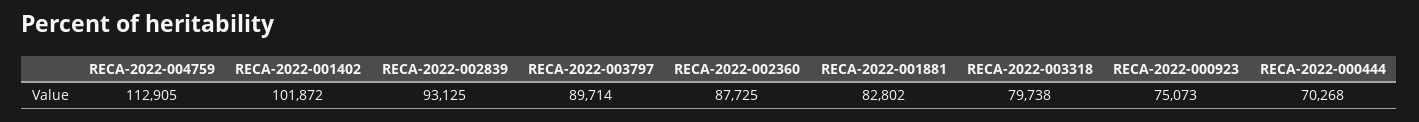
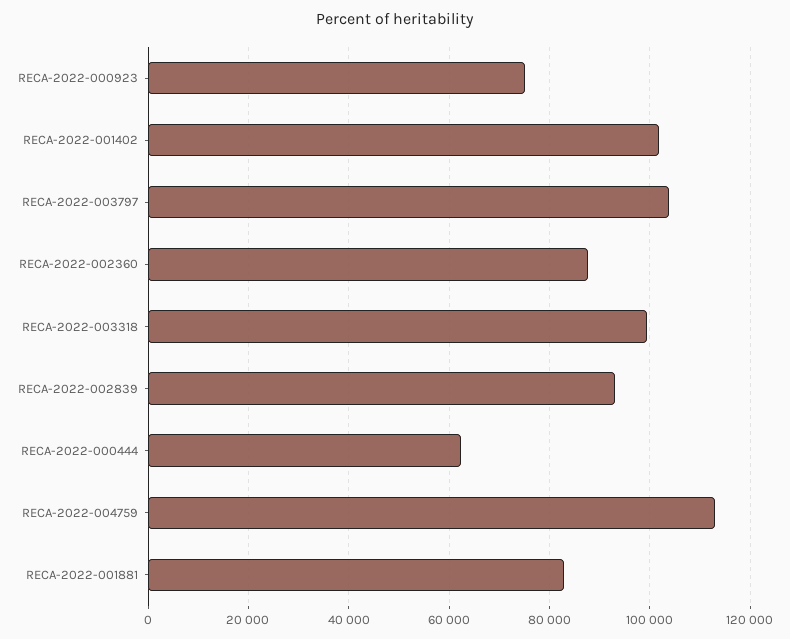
RECA-2022-003797: 89714 -> 104000
RECA-2022-003318: 79738 -> 100000
RECA-2022-000444: 70268 -> 62000

